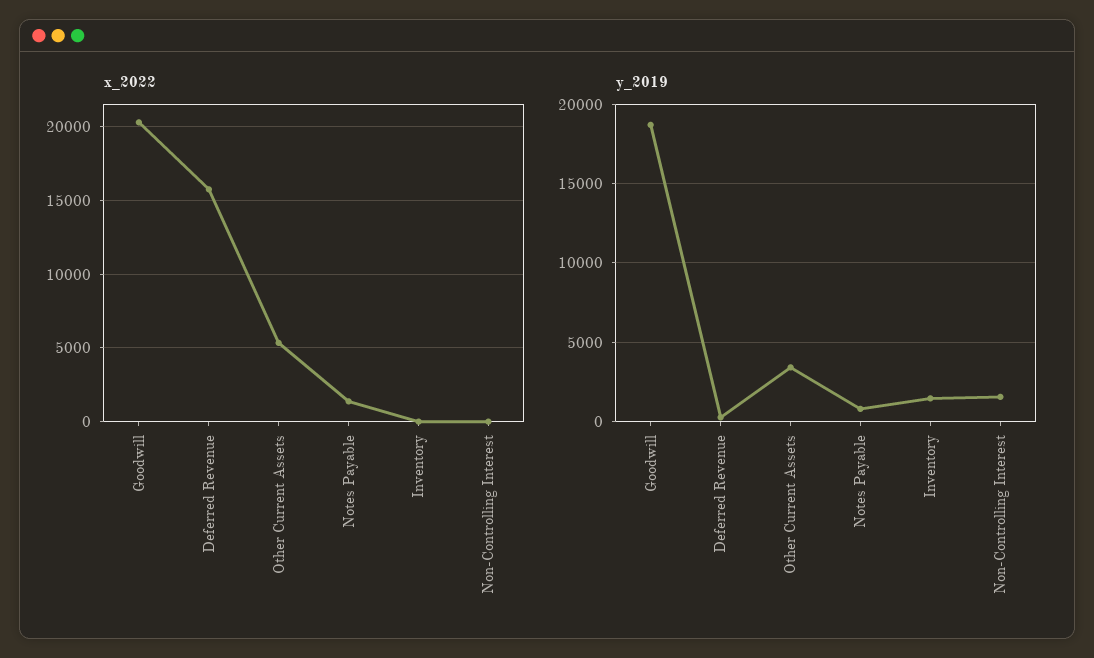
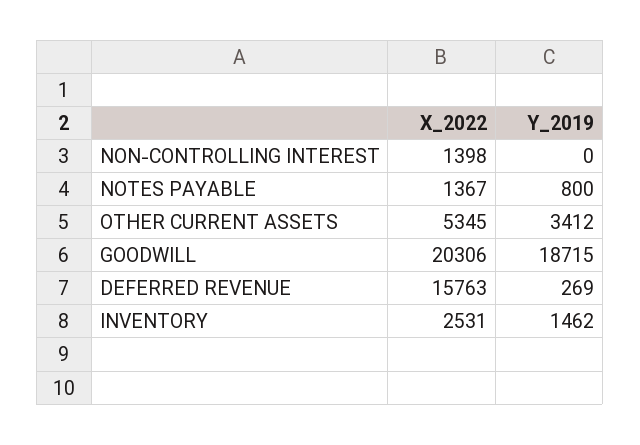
x_2022, Inventory: 0 -> 2531
x_2022, Non-Controlling Interest: 0 -> 1398
y_2019, Non-Controlling Interest: 1500 -> 0

